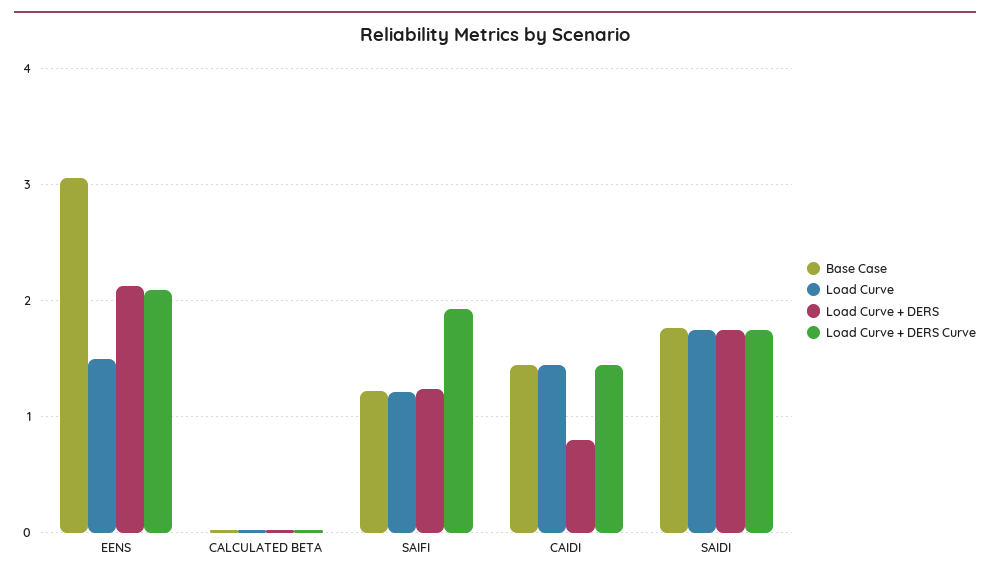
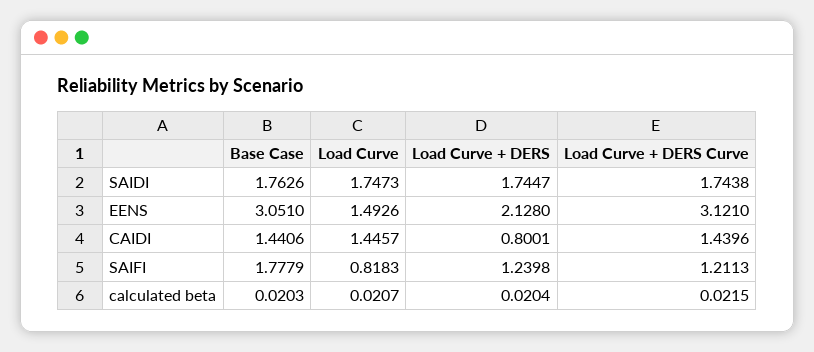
Load Curve + DERS Curve, EENS: 2.1 -> 3.121
Base Case, SAIFI: 1.2 -> 1.7779
Load Curve, SAIFI: 1.2 -> 0.8183
Load Curve + DERS Curve, SAIFI: 1.9 -> 1.2113

